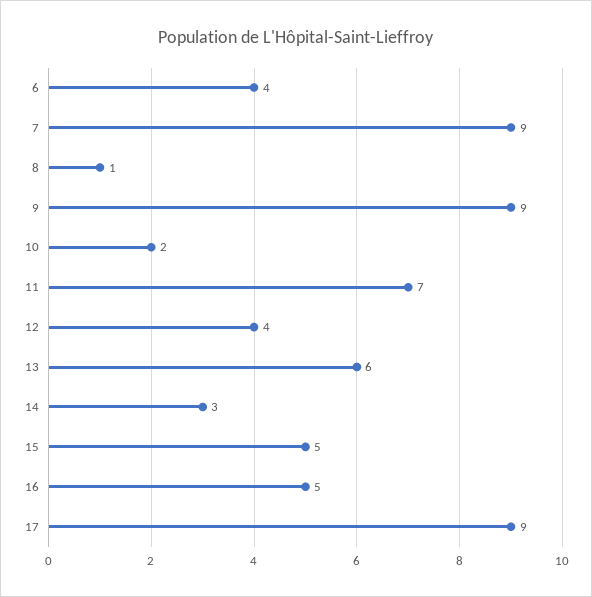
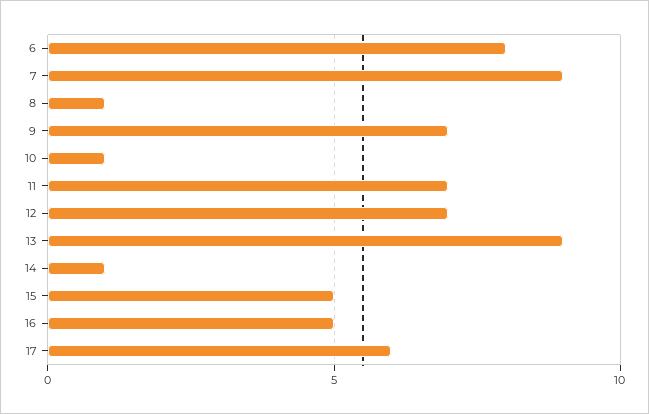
6: 4 -> 8
9: 9 -> 7
10: 2 -> 1
12: 4 -> 7
13: 6 -> 9
14: 3 -> 1
17: 9 -> 6

